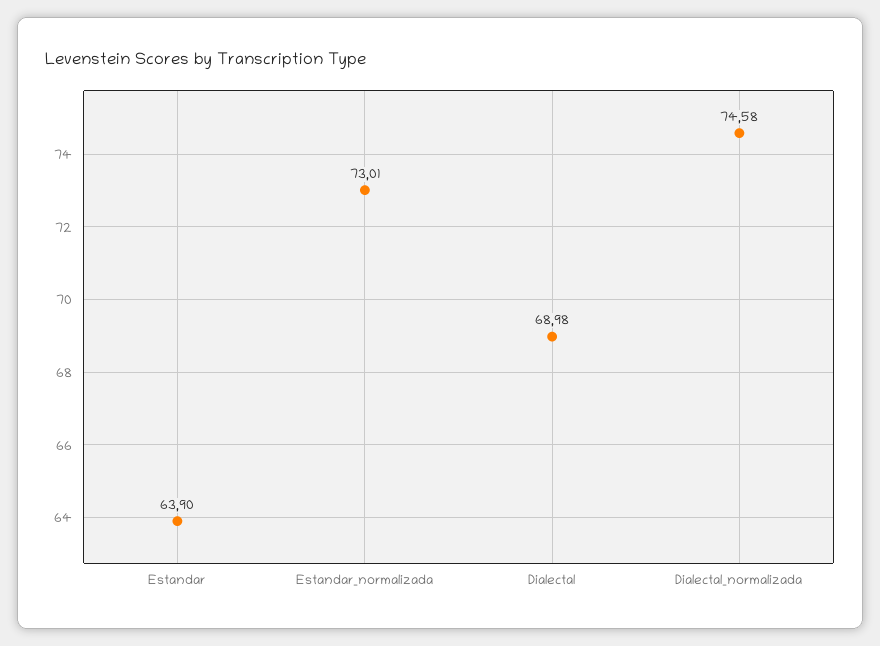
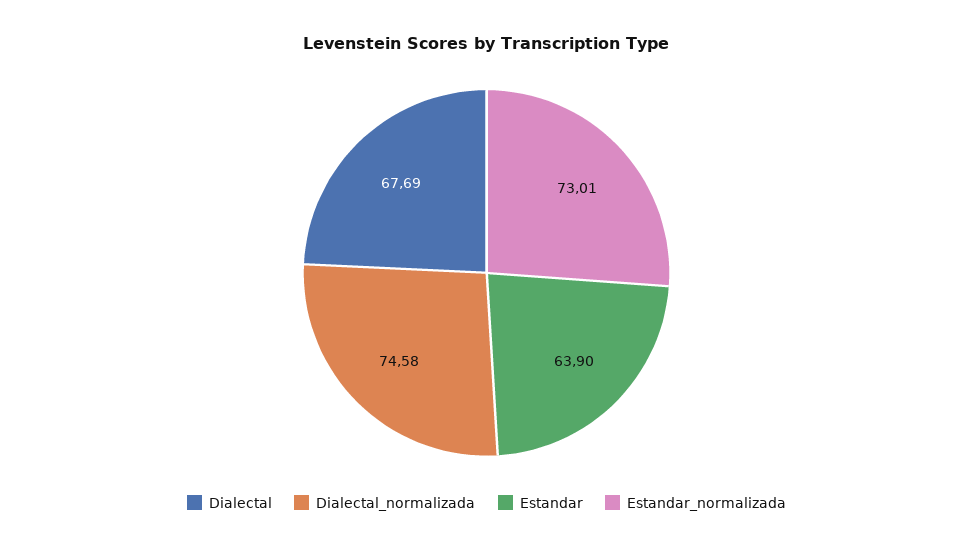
Dialectal: 68.98 -> 67.69

